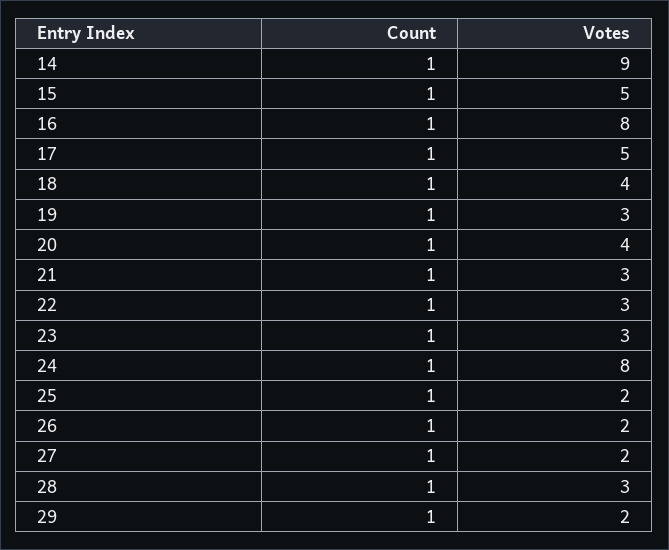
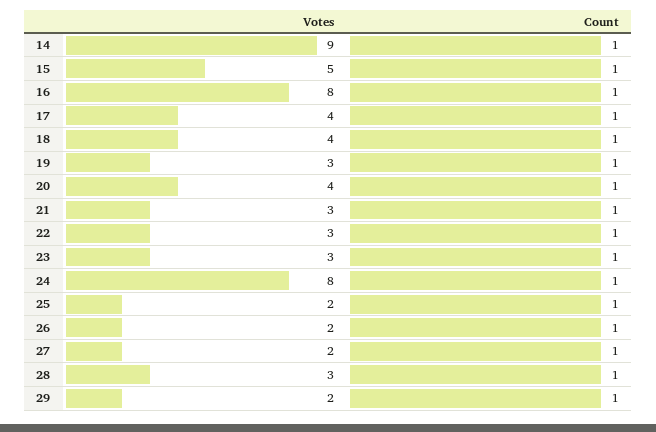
Votes, 17: 5 -> 4

